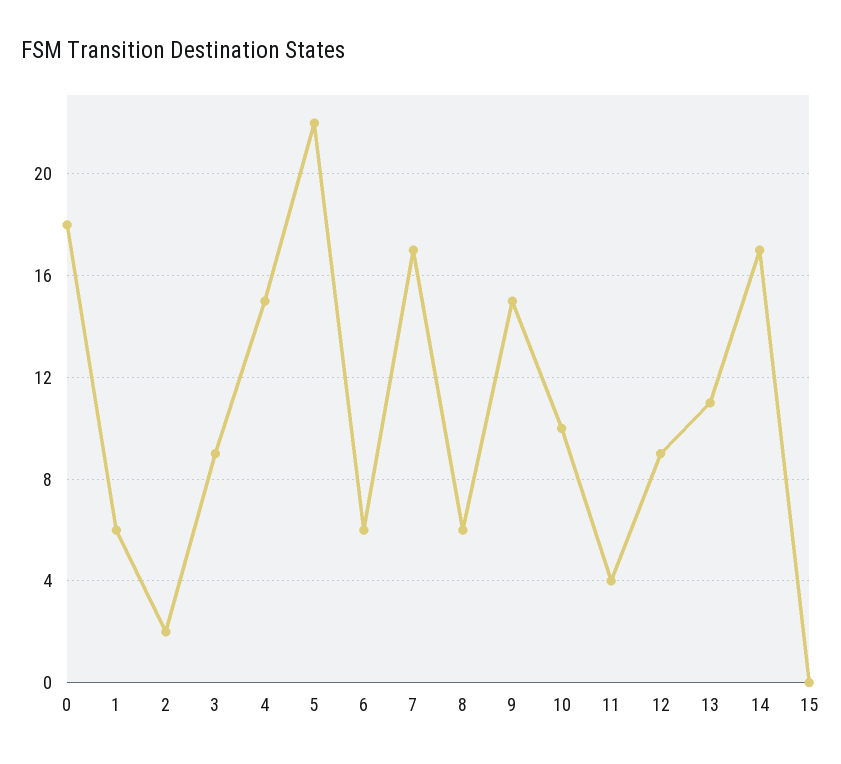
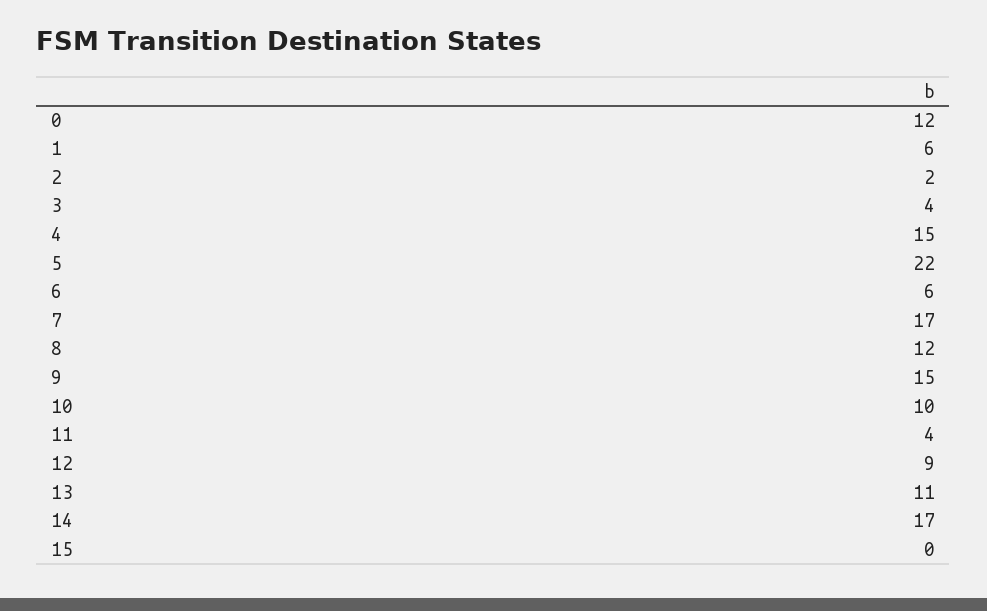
0: 18 -> 12
3: 9 -> 4
8: 6 -> 12

